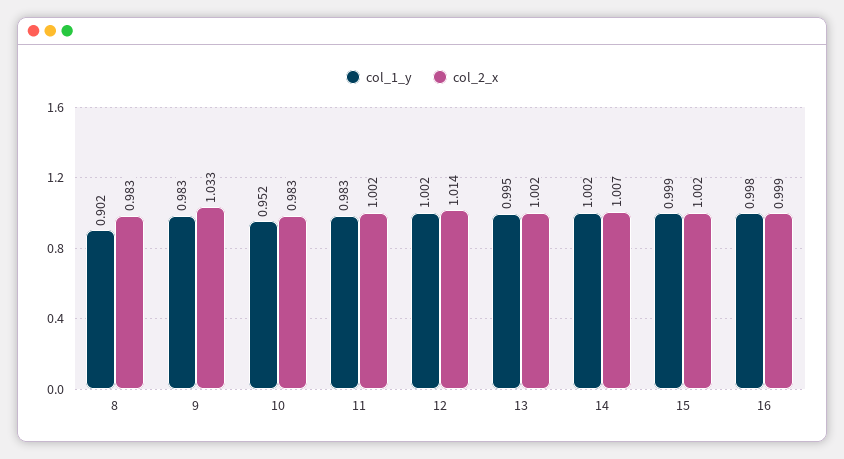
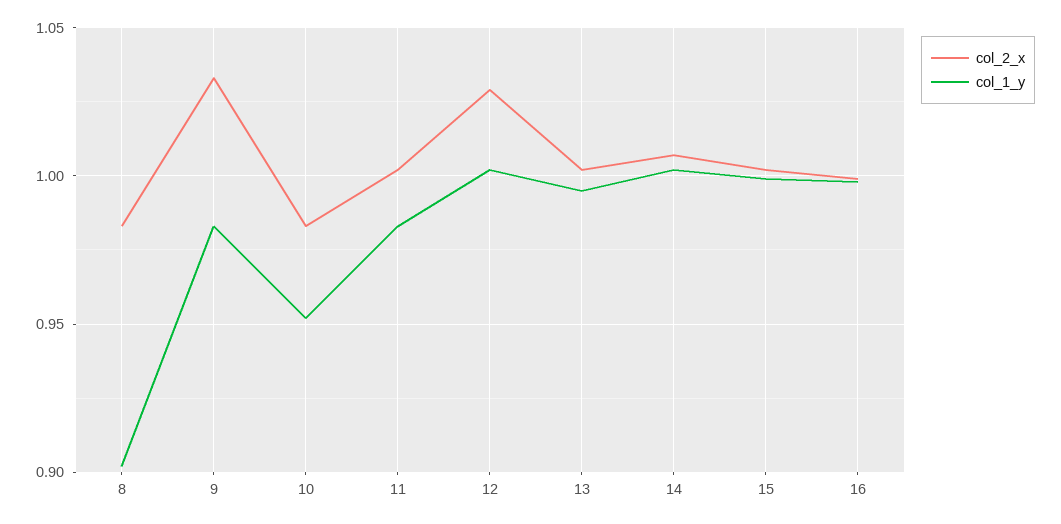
col_2_x, 12: 1.014 -> 1.03

